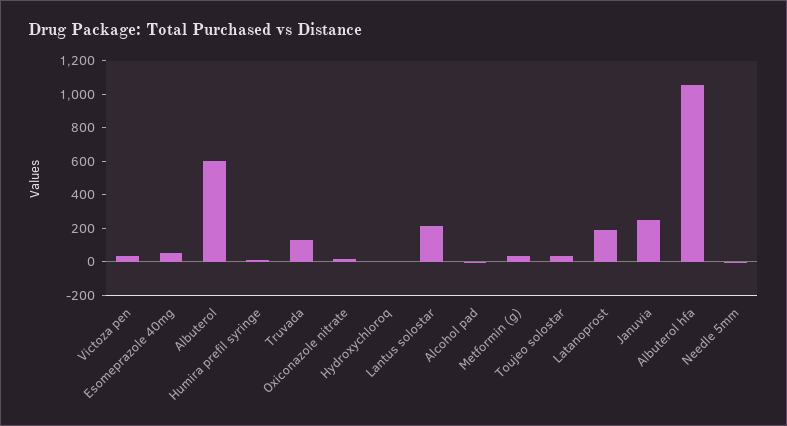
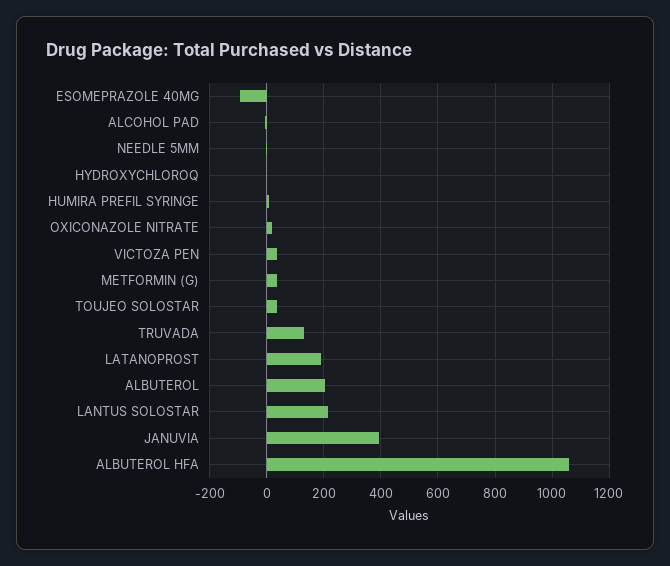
Esomeprazole 40mg: 50 -> -100
Albuterol: 600 -> 200
Januvia: 250 -> 400

